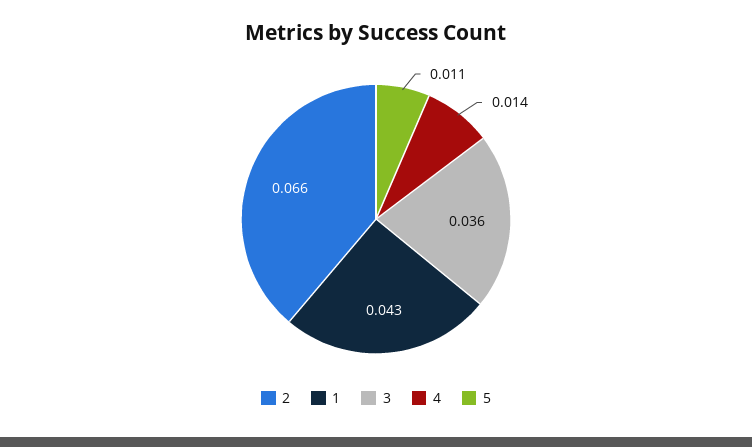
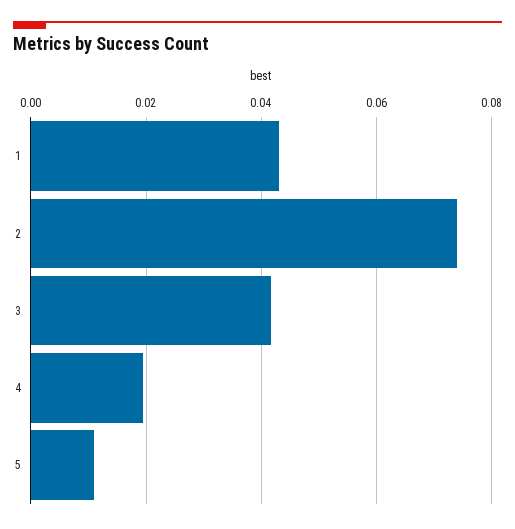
2: 0.066 -> 0.074
3: 0.036 -> 0.042
4: 0.014 -> 0.02

